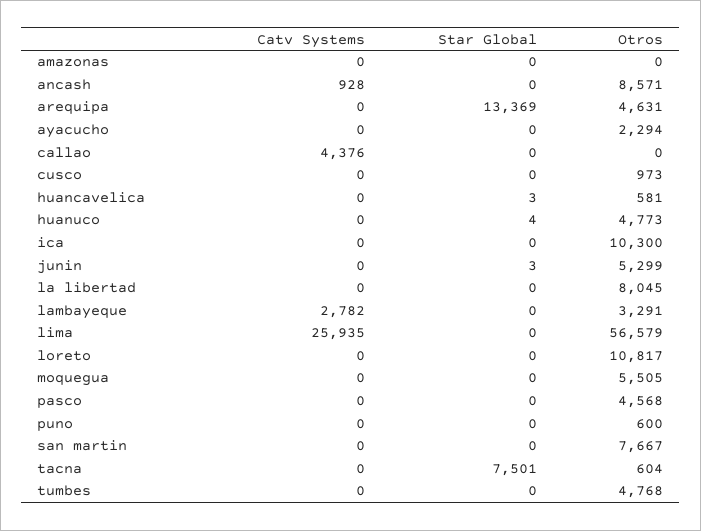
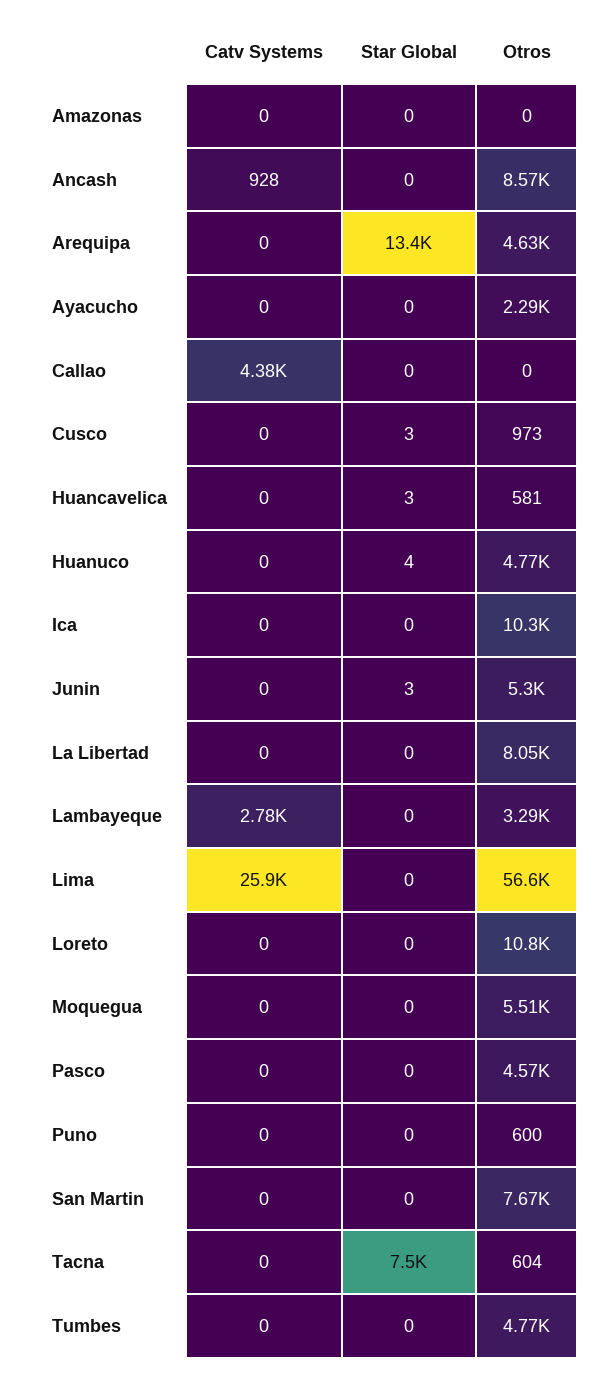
Star Global, cusco: 0 -> 3

